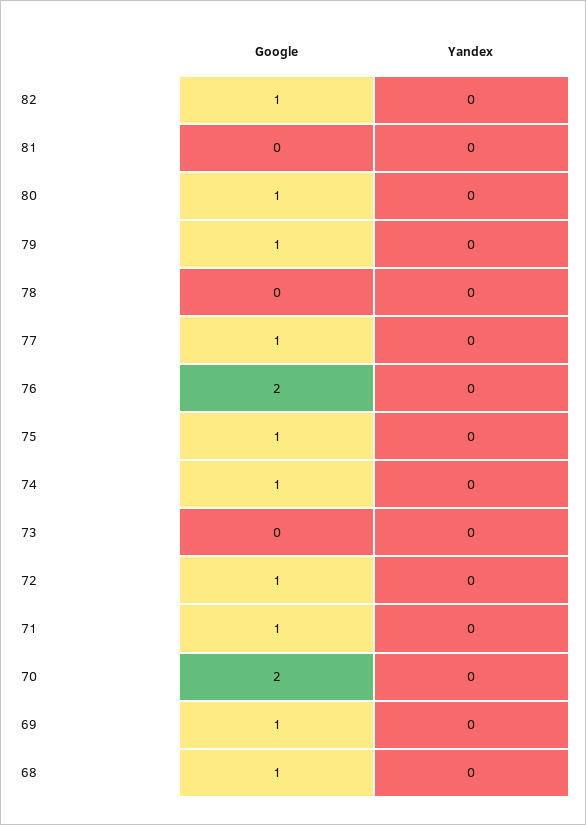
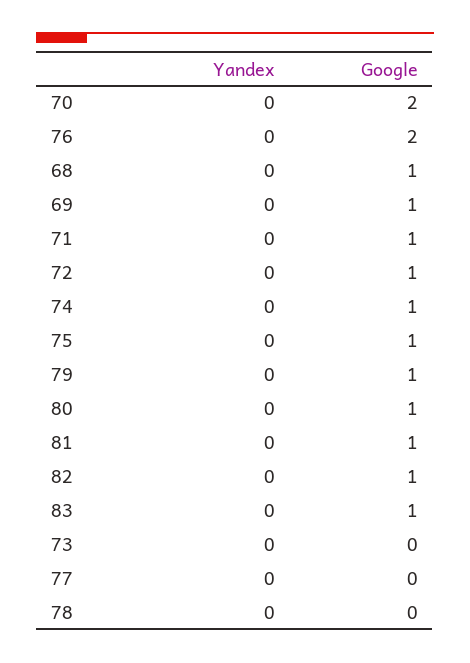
Google, 81: 0 -> 1
Google, 77: 1 -> 0
Yandex, 83: none -> 0
Google, 83: none -> 1

